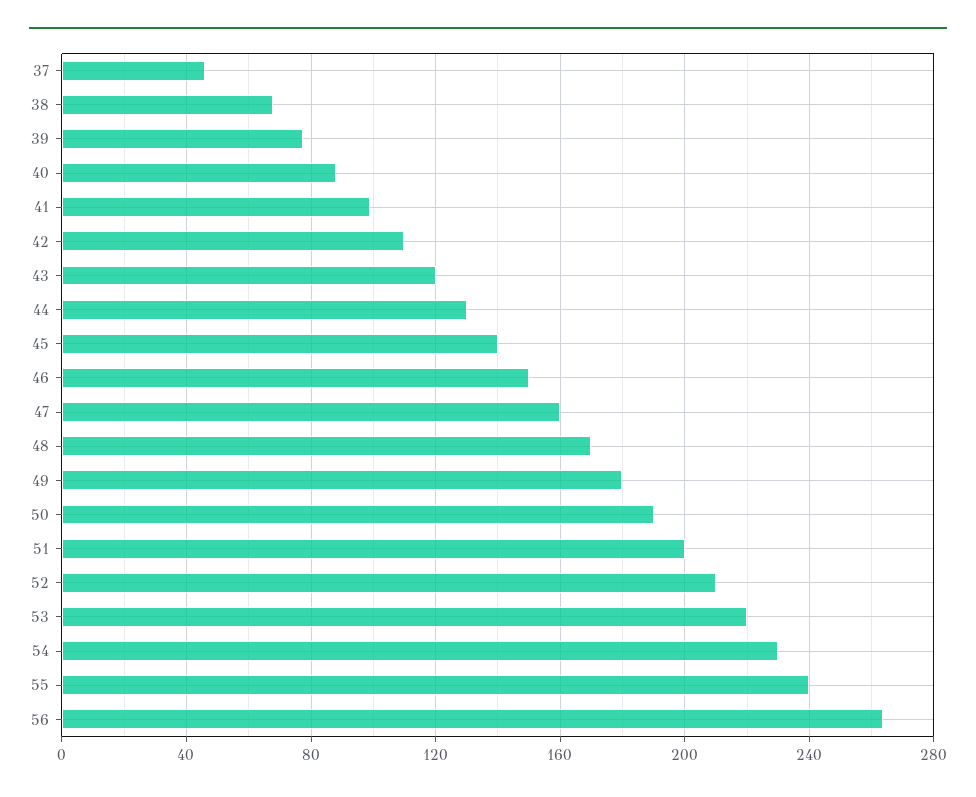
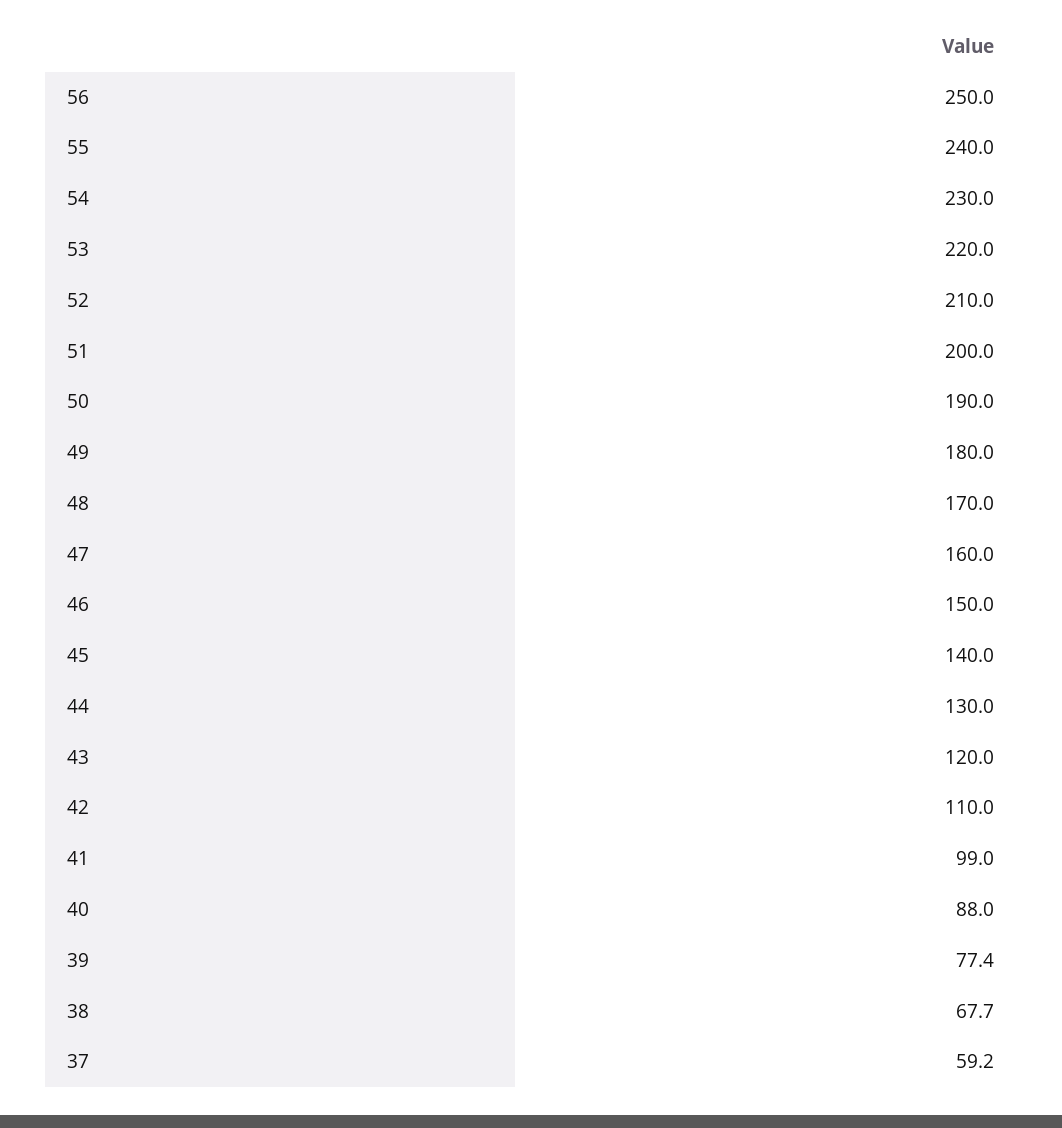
37: 45 -> 59.2
56: 265 -> 250

